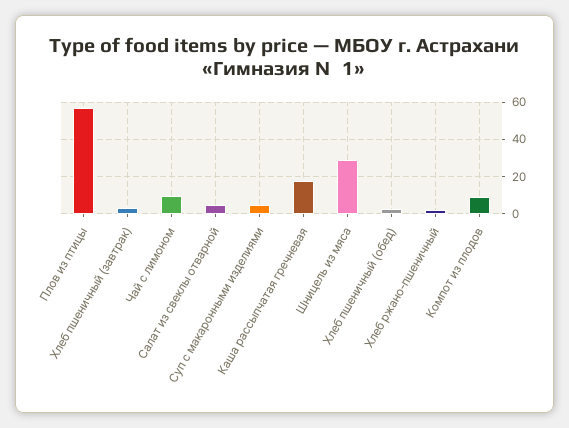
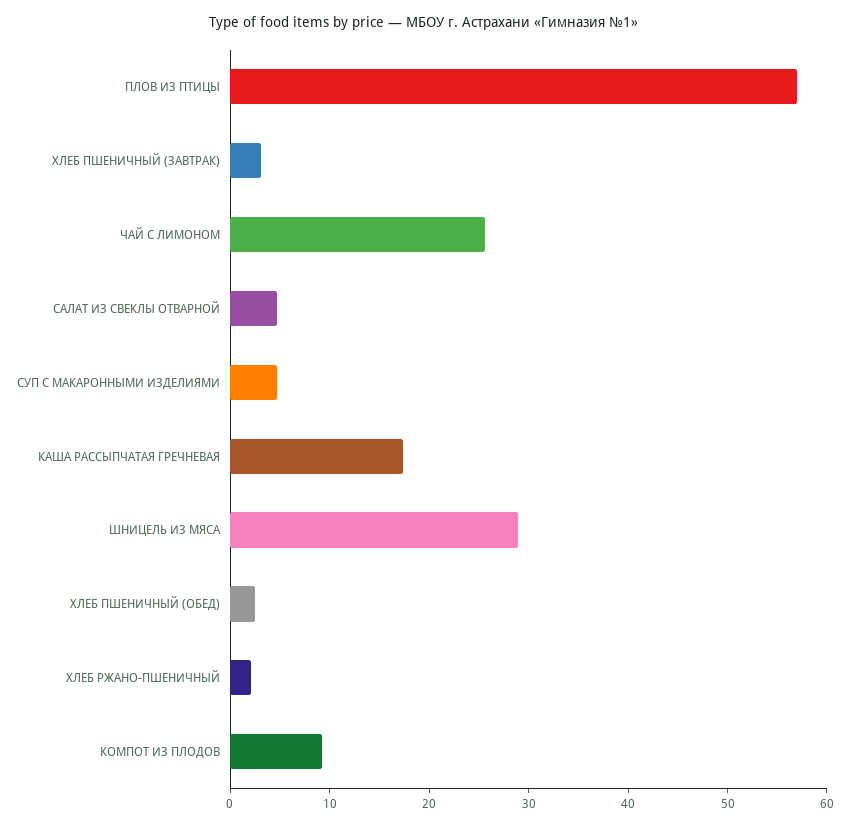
Чай с лимоном: 10 -> 26

